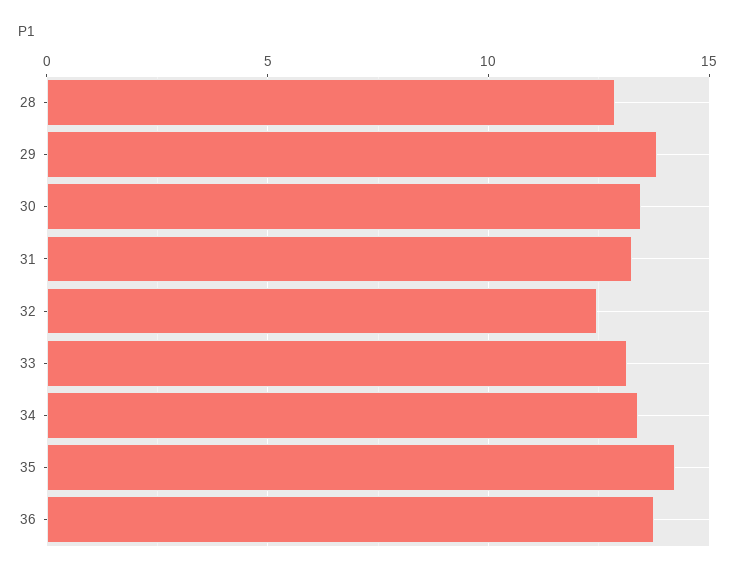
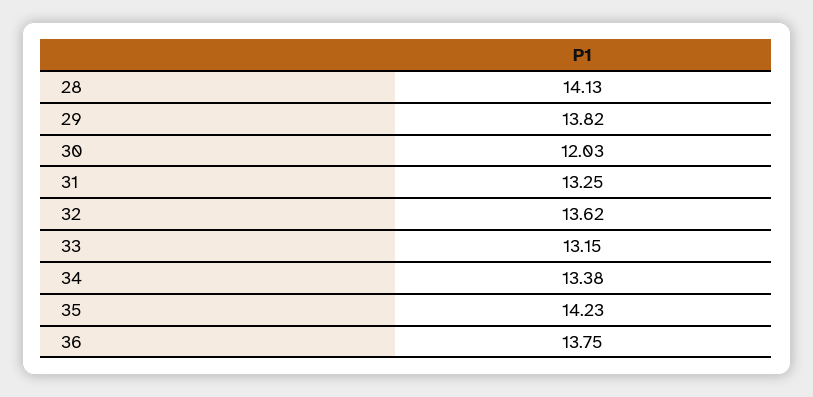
28: 13 -> 14.13
30: 13.5 -> 12.03
32: 12.5 -> 13.62

